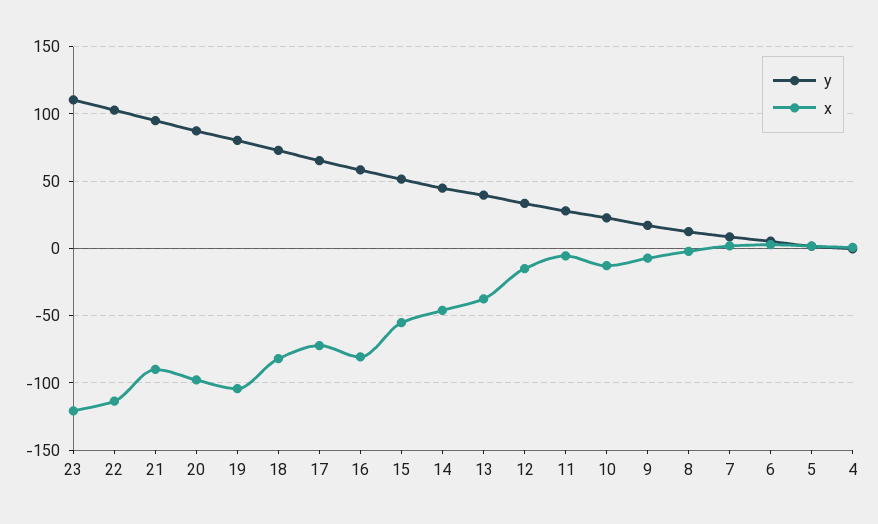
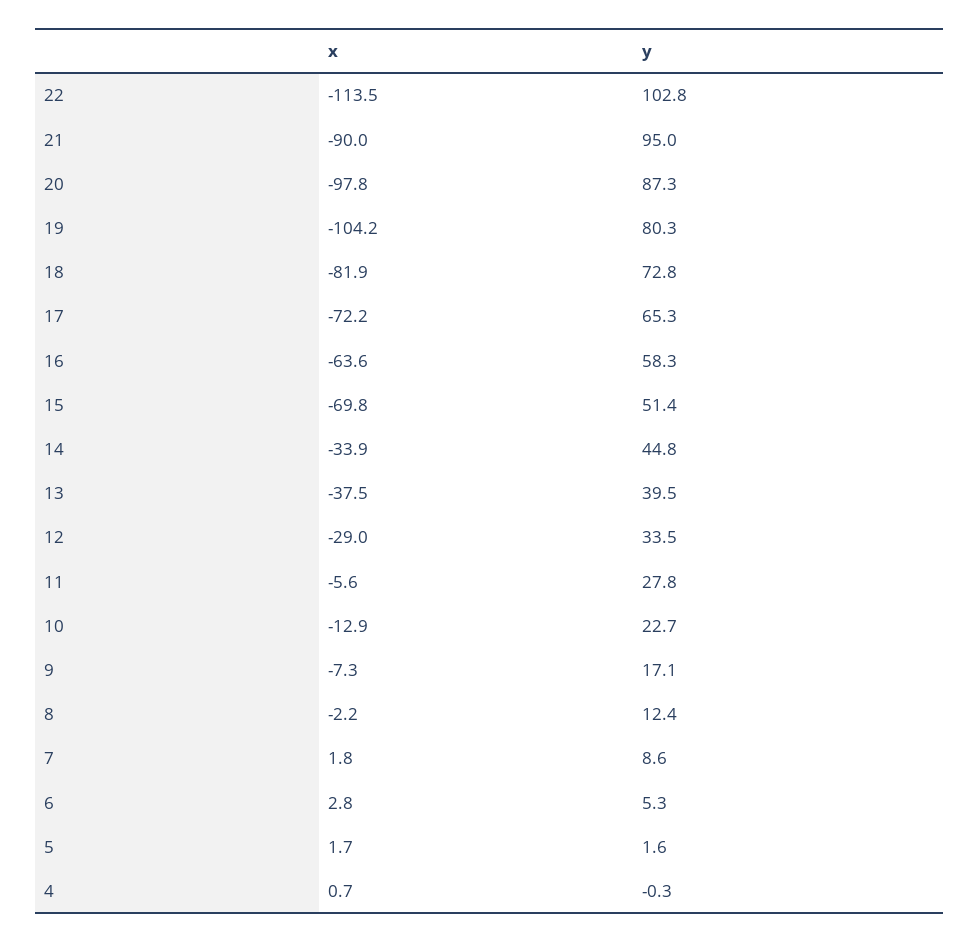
y, 23: 110 -> none
x, 23: -120 -> none
x, 16: -80 -> -63.6
x, 15: -55 -> -69.8
x, 14: -45 -> -33.9
x, 12: -15 -> -29

